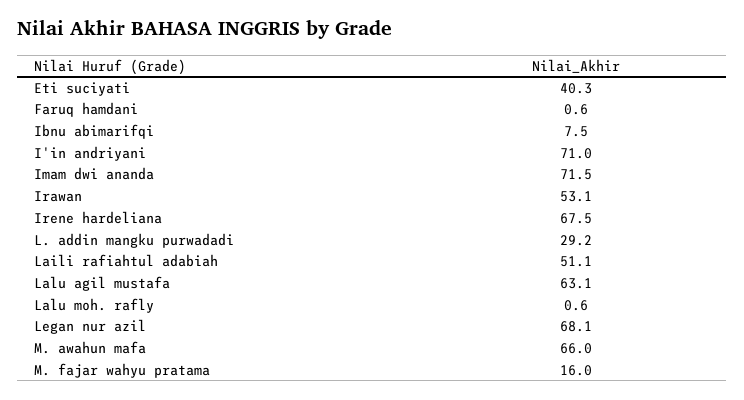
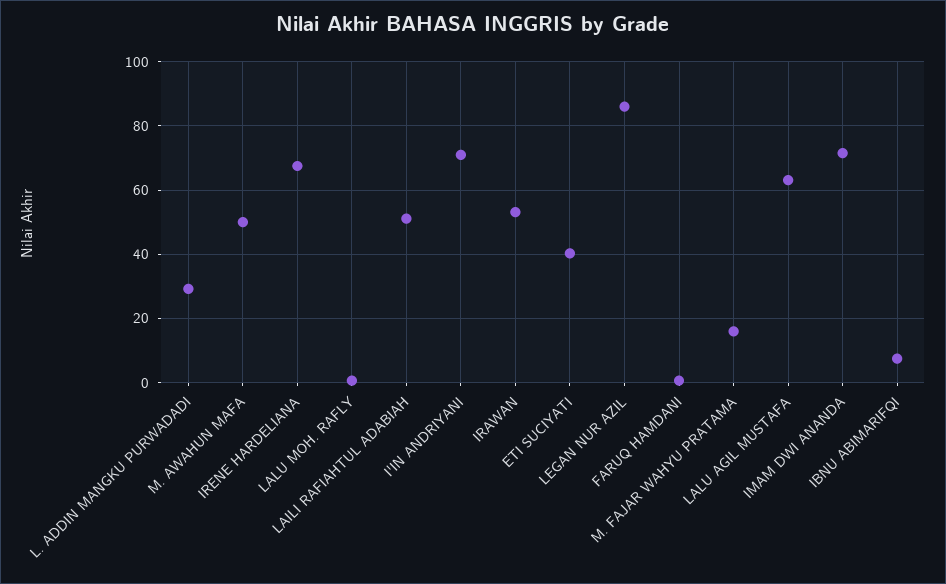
Legan nur azil: 68.1 -> 86
M. awahun mafa: 66 -> 50

